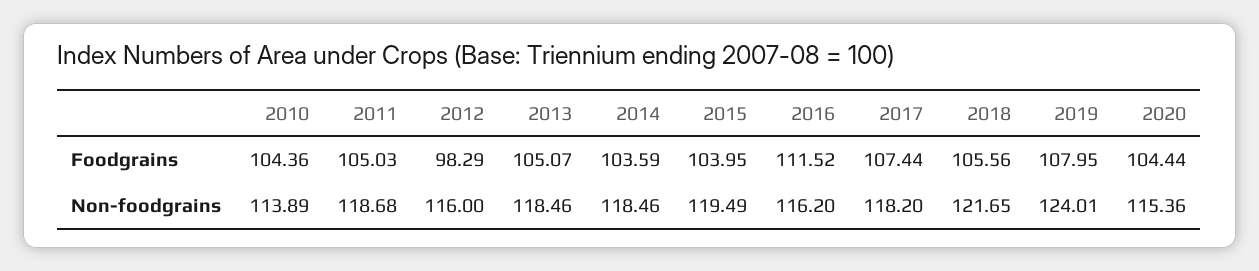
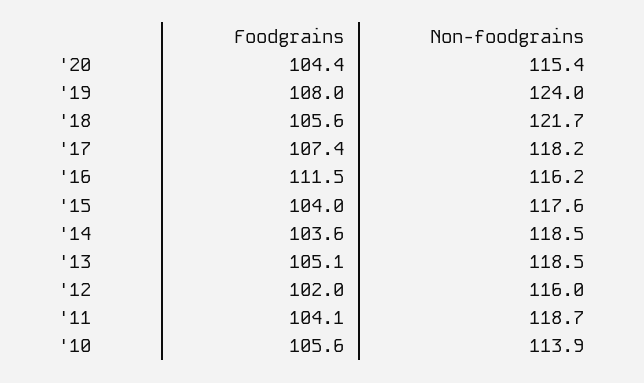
2010, Foodgrains: 104.36 -> 105.6
2011, Foodgrains: 105.03 -> 104.1
2012, Foodgrains: 98.29 -> 102
2015, Non-foodgrains: 119.49 -> 117.6

